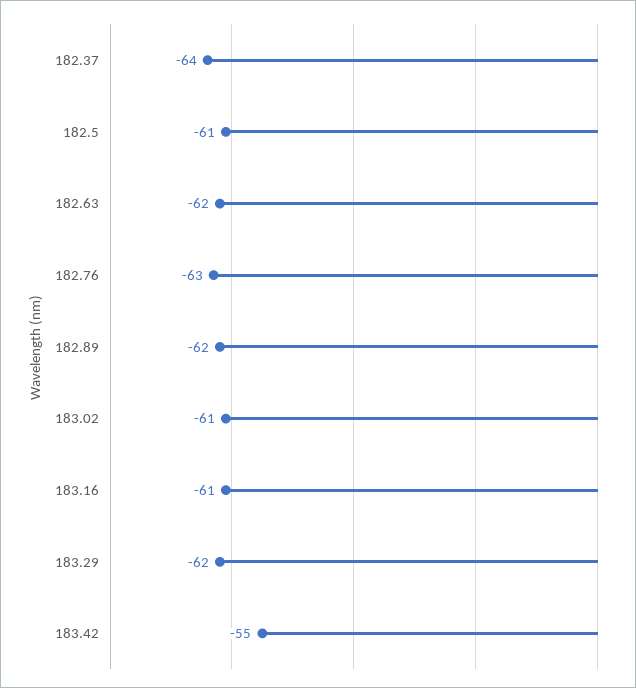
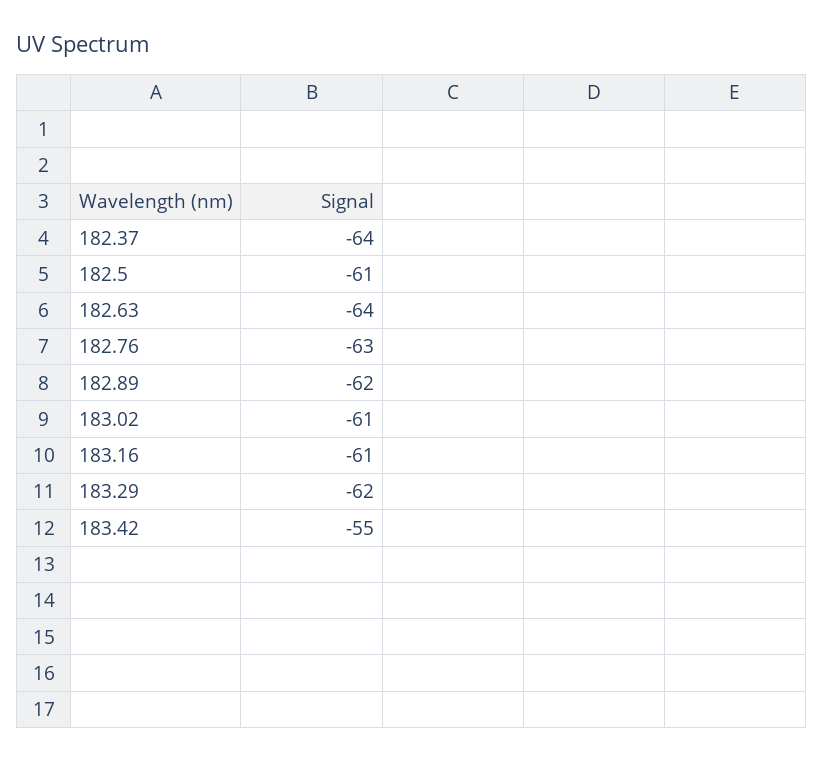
182.63: -62 -> -64

